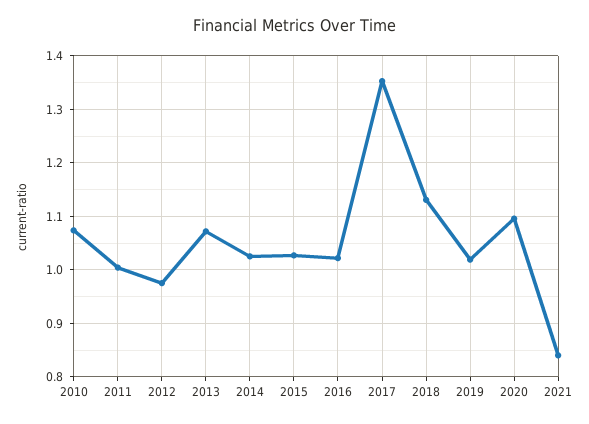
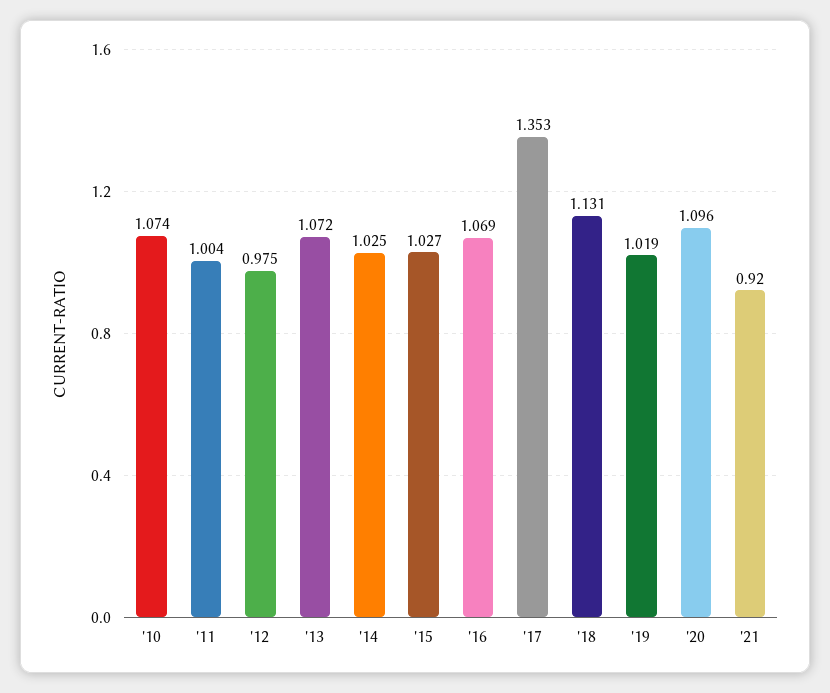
2016: 1.02 -> 1.069
2021: 0.84 -> 0.92

